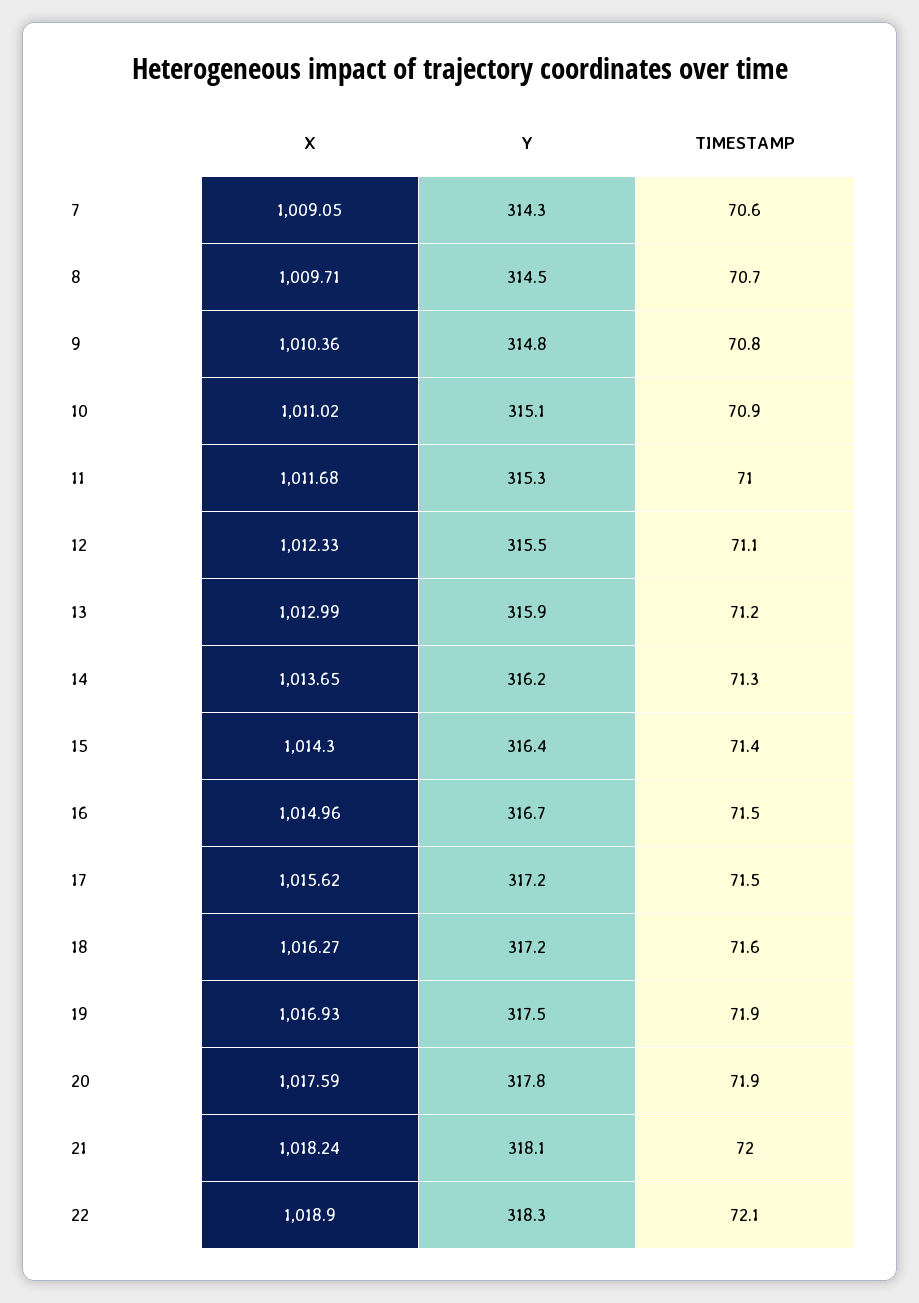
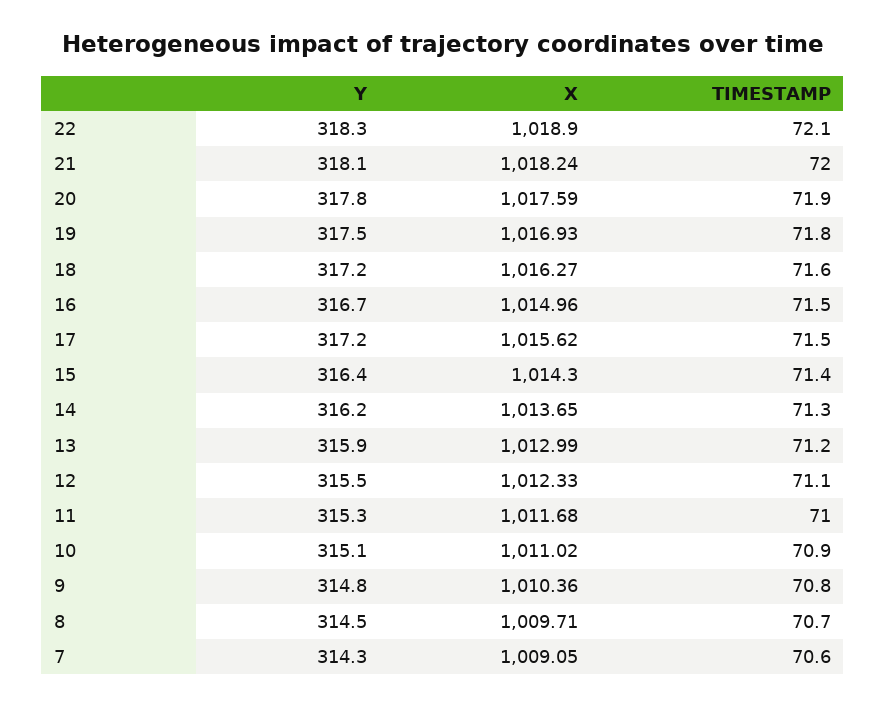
TIMESTAMP, 19: 71.9 -> 71.8

